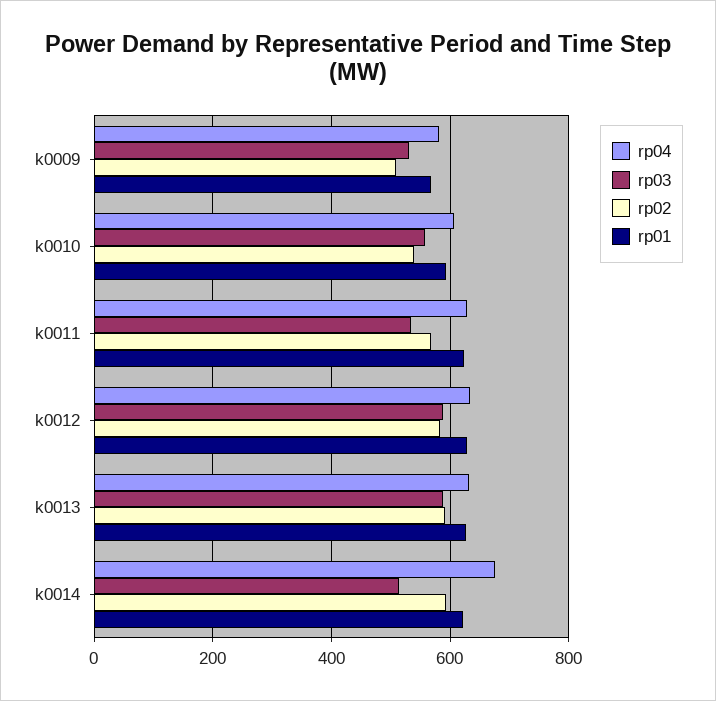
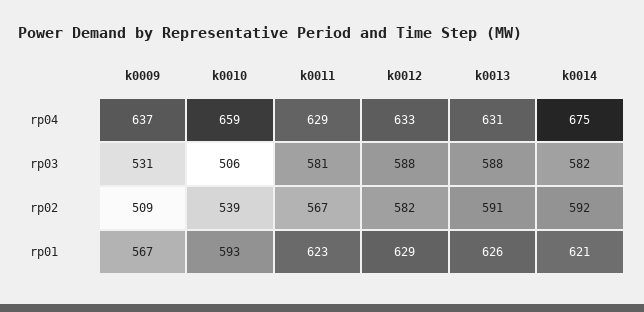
rp04, k0009: 580 -> 637
rp04, k0010: 600 -> 659
rp03, k0010: 560 -> 506
rp03, k0011: 540 -> 581
rp03, k0014: 520 -> 582

